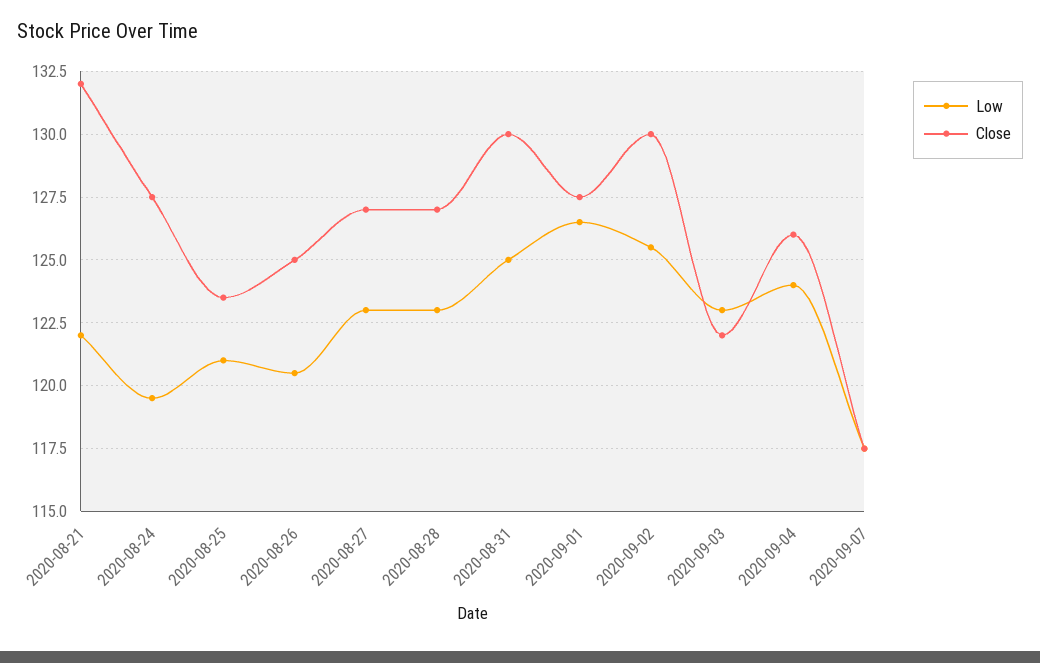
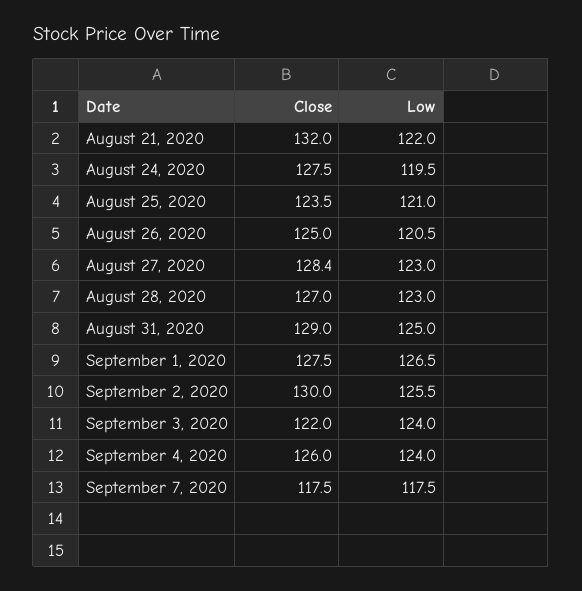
Close, 2020-08-27: 127 -> 128.4
Close, 2020-08-31: 130 -> 129
Low, 2020-09-03: 123 -> 124

